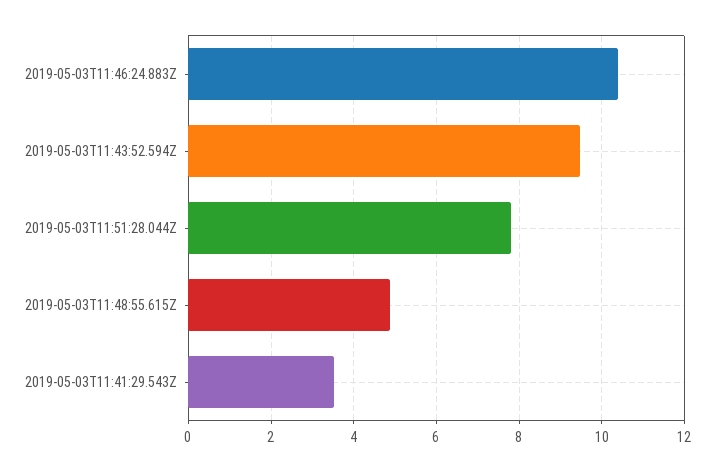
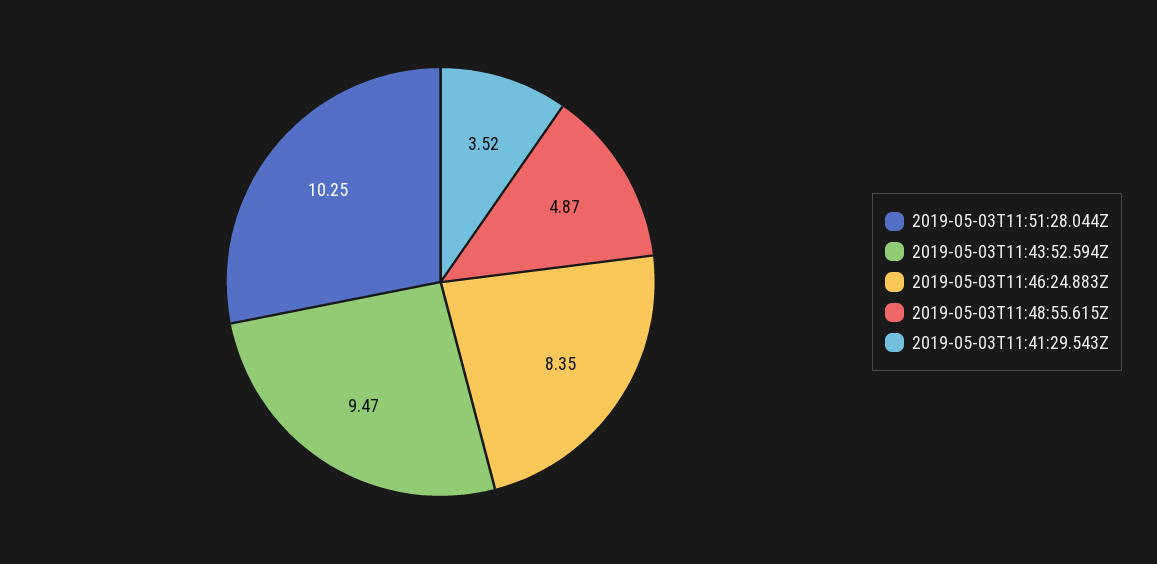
2019-05-03T11:46:24.883Z: 10.4 -> 8.35
2019-05-03T11:51:28.044Z: 7.8 -> 10.25

